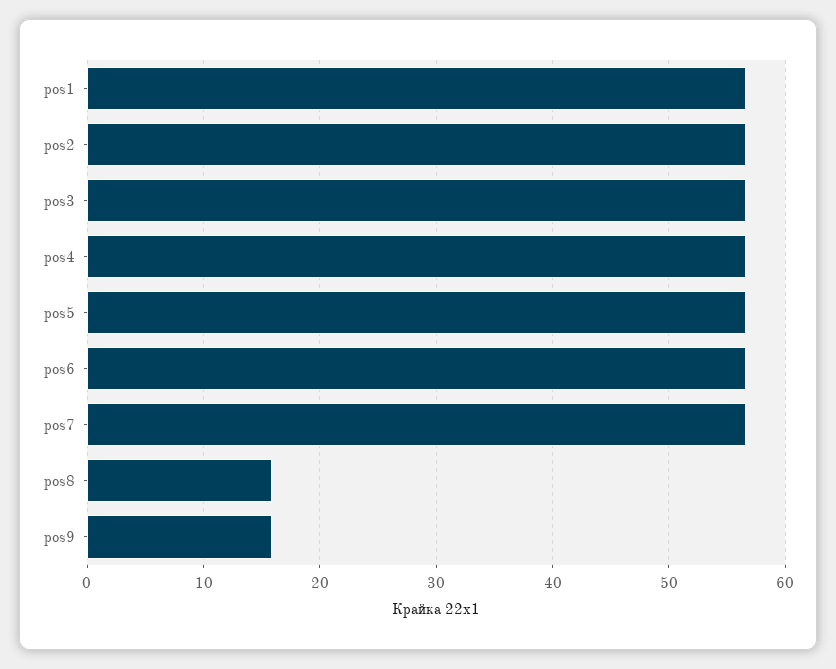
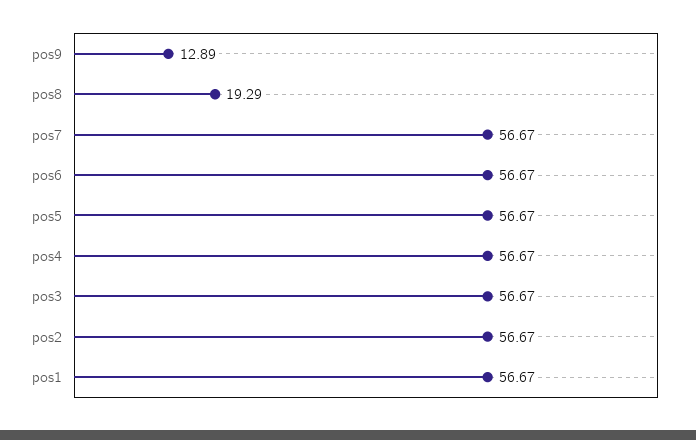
pos8: 16 -> 19.29
pos9: 16 -> 12.89

